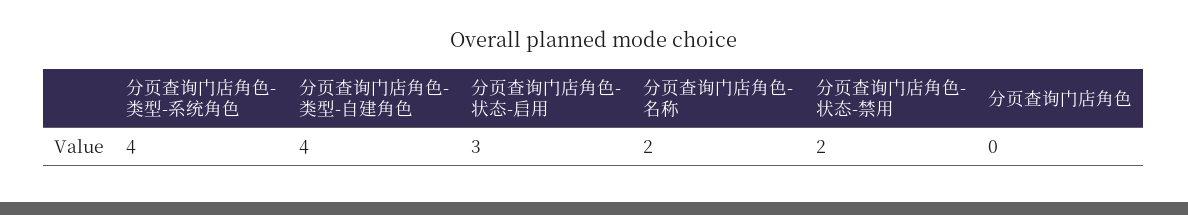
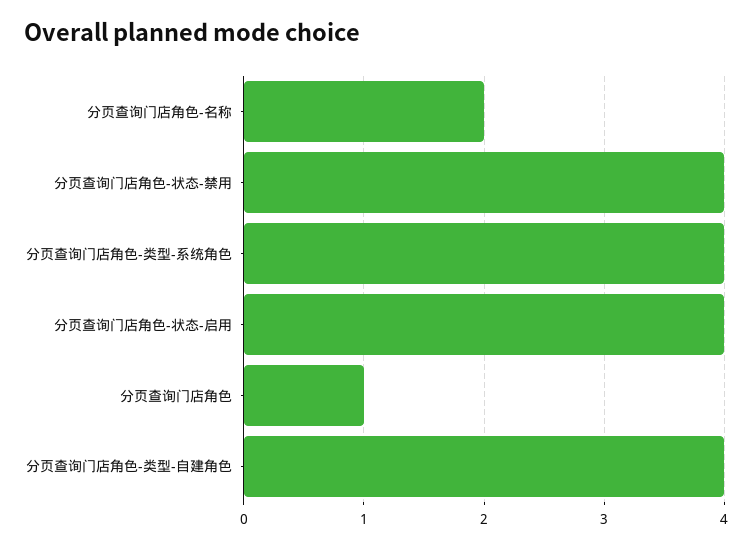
分页查询门店角色-状态-启用: 3 -> 4
分页查询门店角色-状态-禁用: 2 -> 4
分页查询门店角色: 0 -> 1

